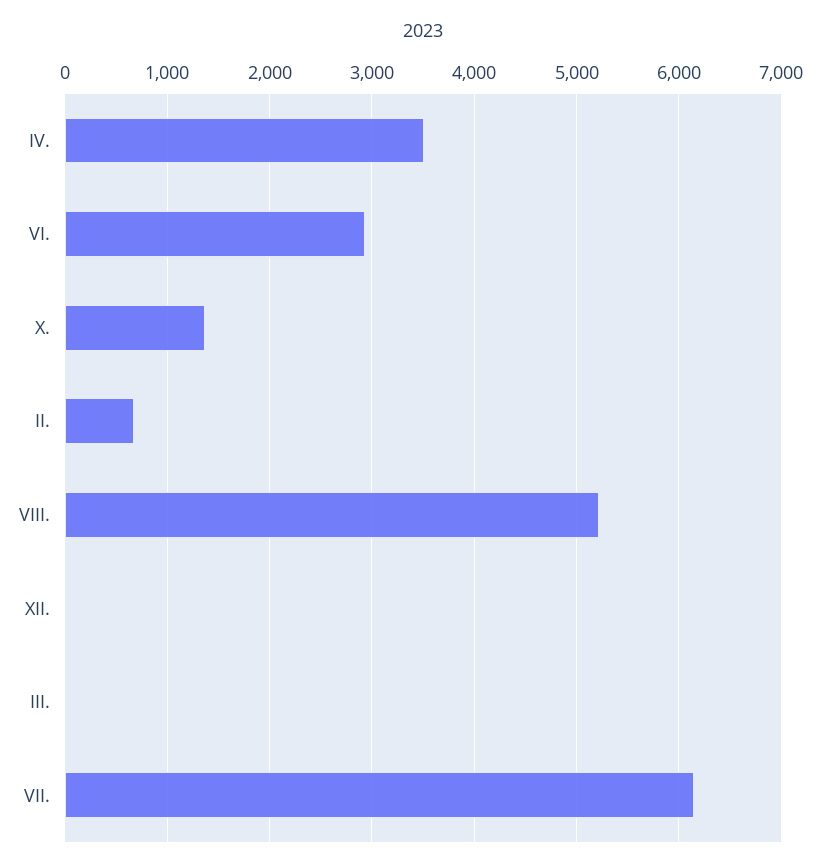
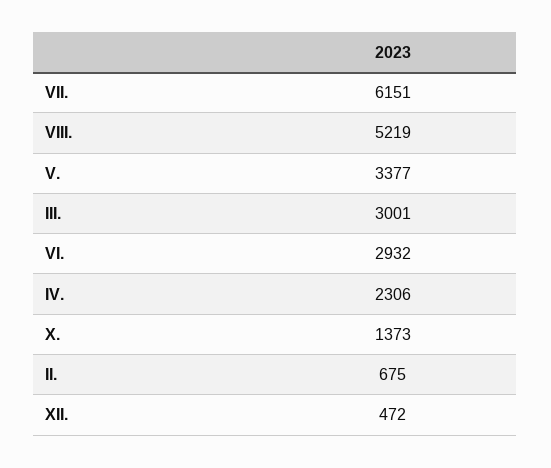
IV.: 3500 -> 2306
XII.: 0 -> 472
III.: 0 -> 3001
V.: none -> 3377

